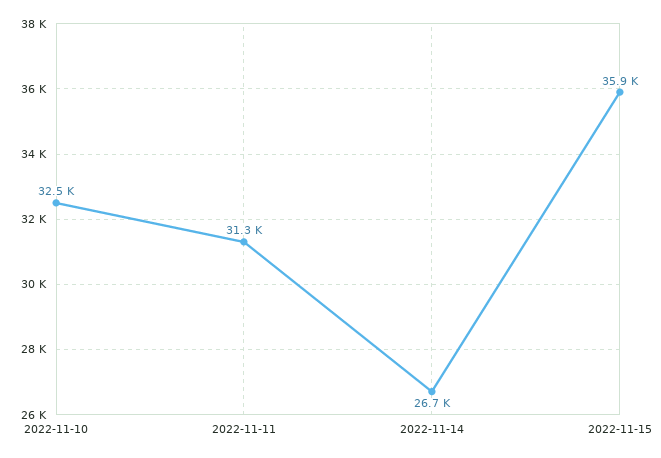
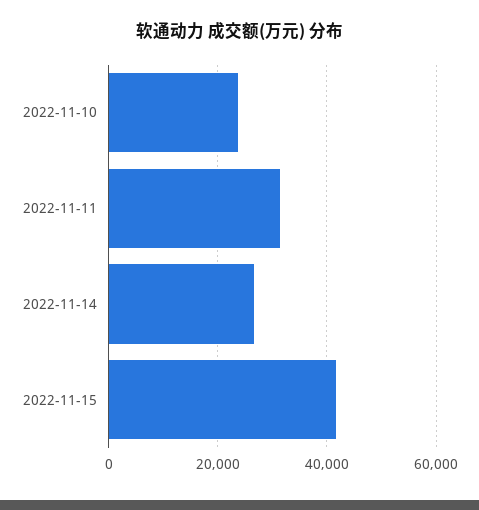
2022-11-10: 32500 -> 24000
2022-11-15: 35900 -> 42000

